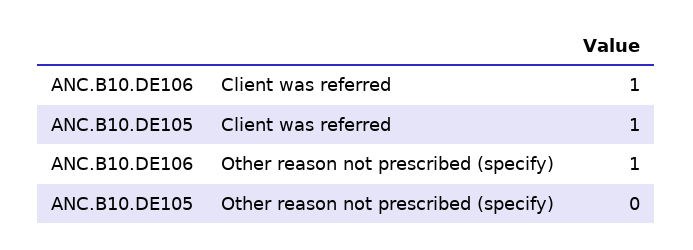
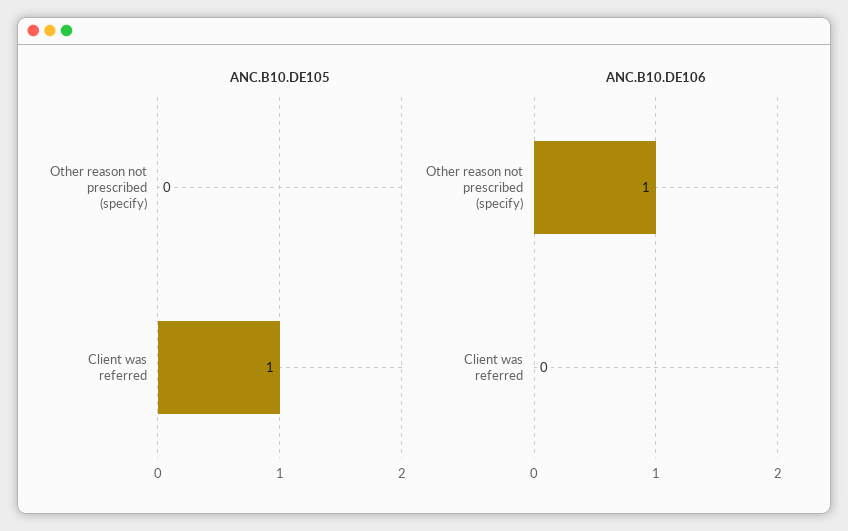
ANC.B10.DE106, Client was referred: 1 -> 0

